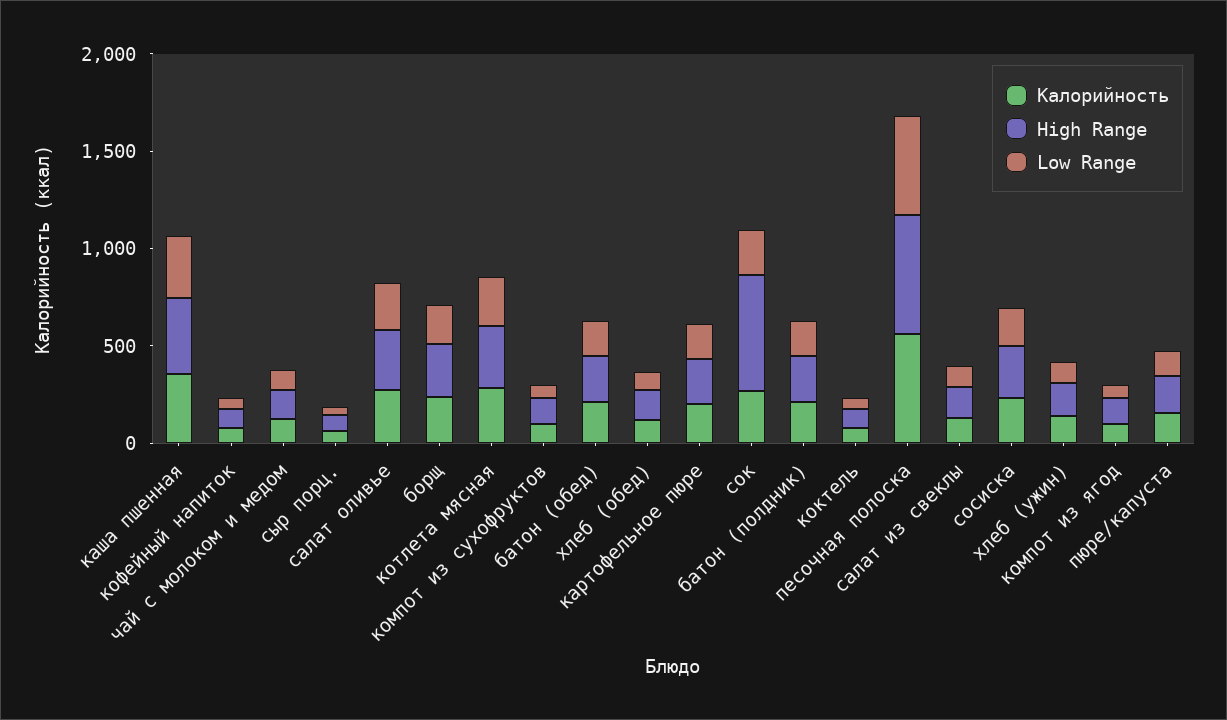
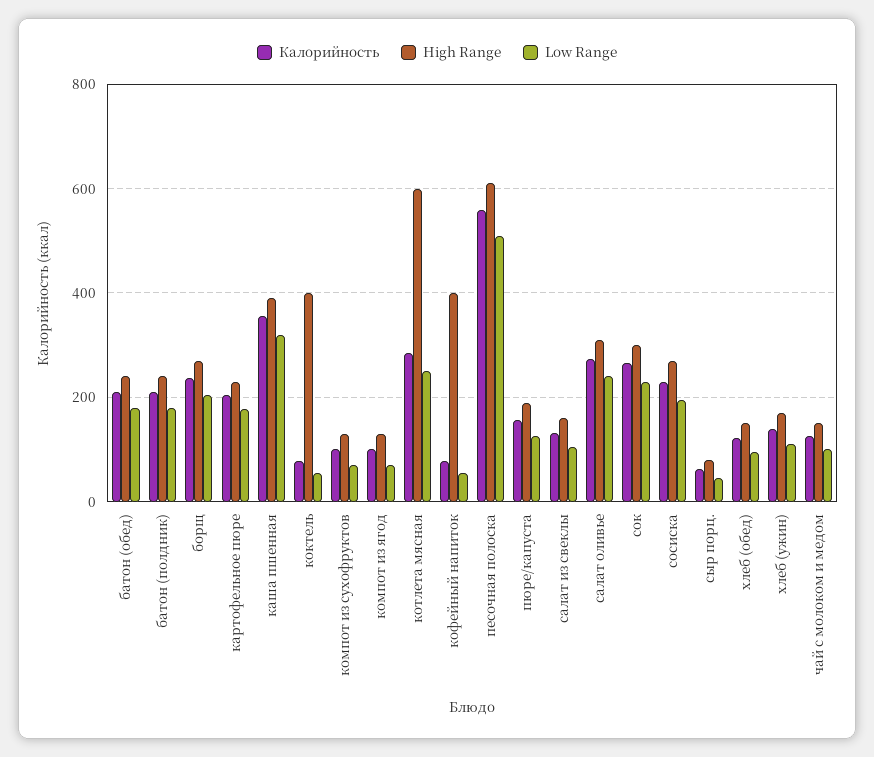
High Range, кофейный напиток: 100 -> 400
High Range, котлета мясная: 300 -> 600
High Range, сок: 600 -> 300
High Range, коктель: 100 -> 400

